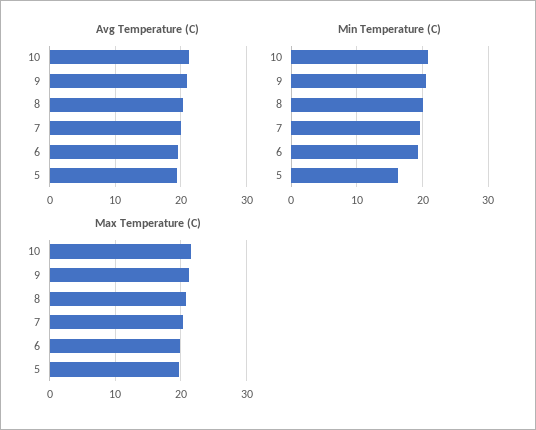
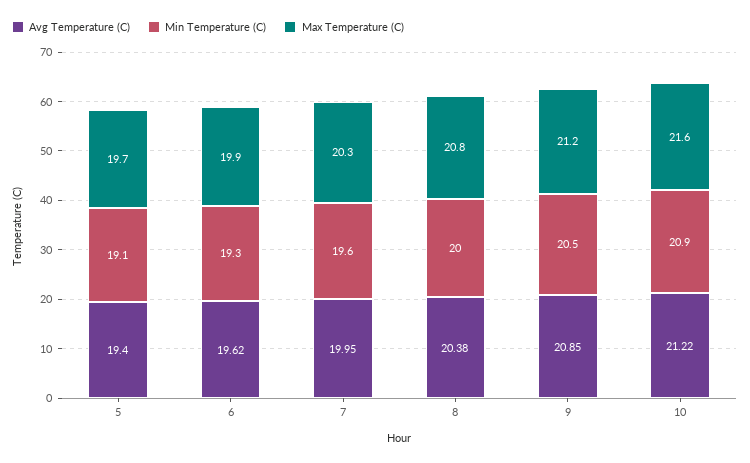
Min Temperature (C), 5: 16 -> 19.1

